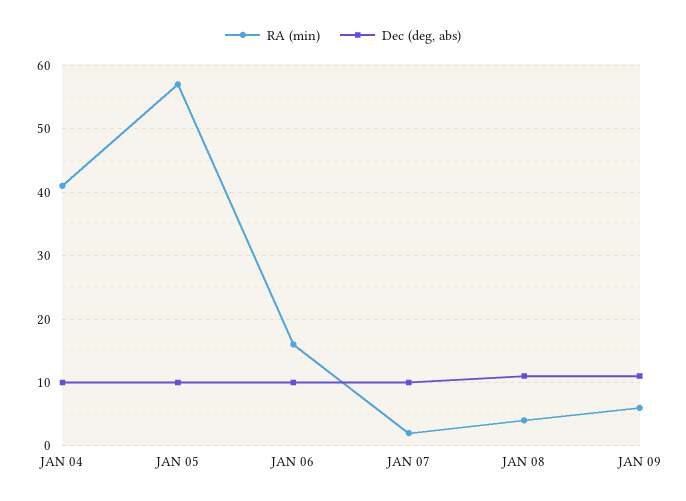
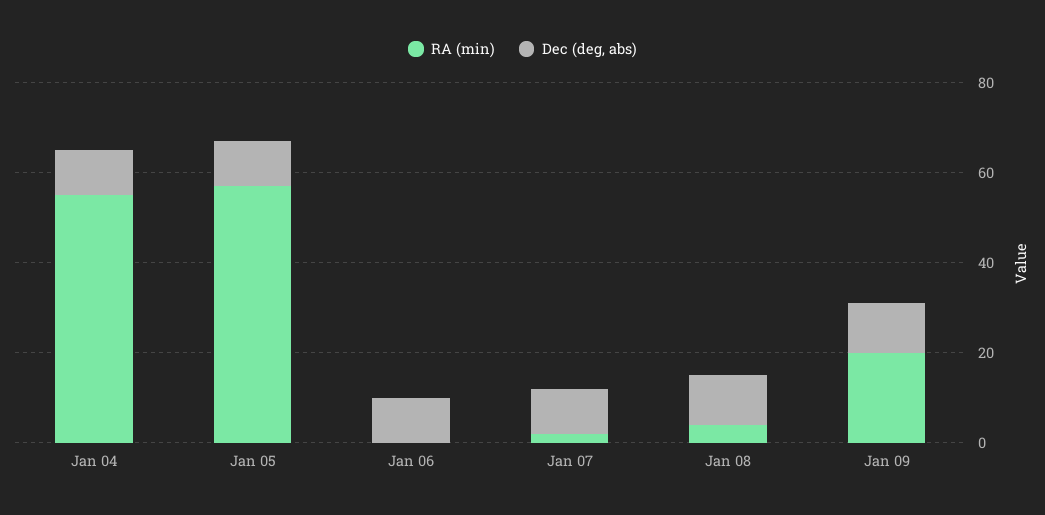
RA (min), JAN 04: 41 -> 55
RA (min), JAN 06: 16 -> 0
RA (min), JAN 09: 6 -> 20

